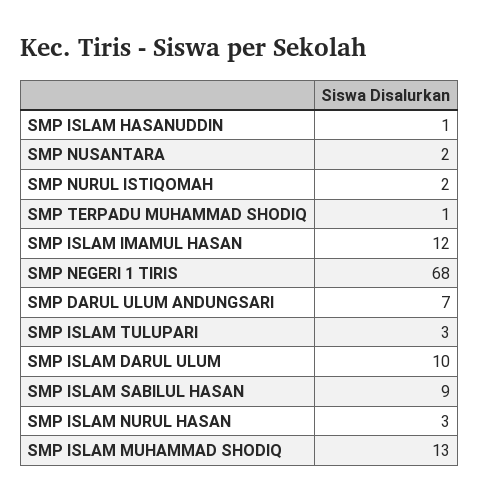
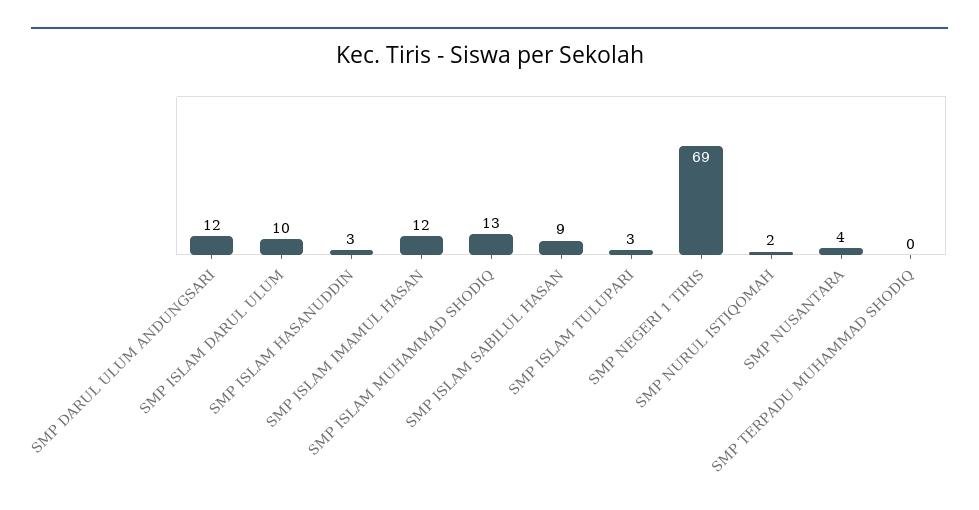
SMP ISLAM HASANUDDIN: 1 -> 3
SMP NUSANTARA: 2 -> 4
SMP TERPADU MUHAMMAD SHODIQ: 1 -> 0
SMP NEGERI 1 TIRIS: 68 -> 69
SMP DARUL ULUM ANDUNGSARI: 7 -> 12
SMP ISLAM NURUL HASAN: 3 -> none

